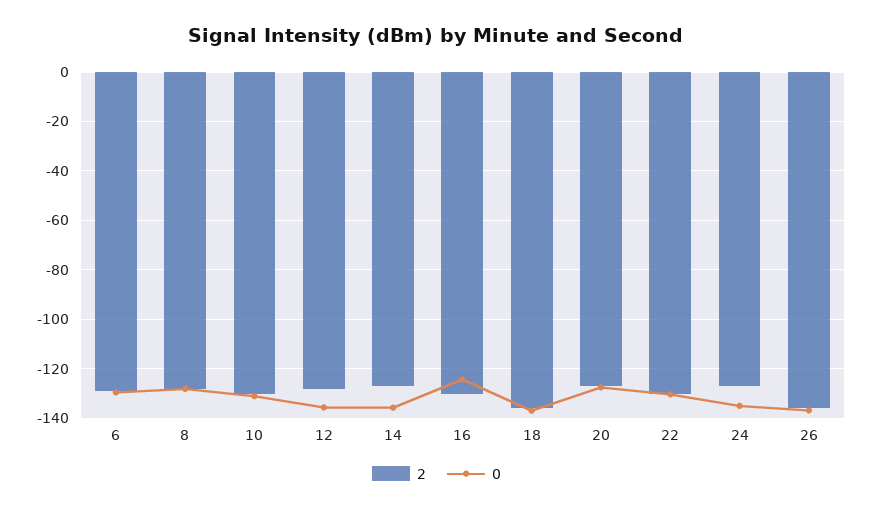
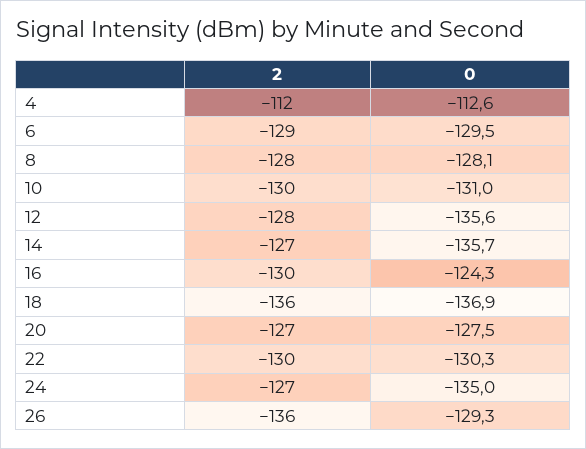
0, 26: -137.5 -> -129.3
2, 4: none -> -112
0, 4: none -> -112.6

